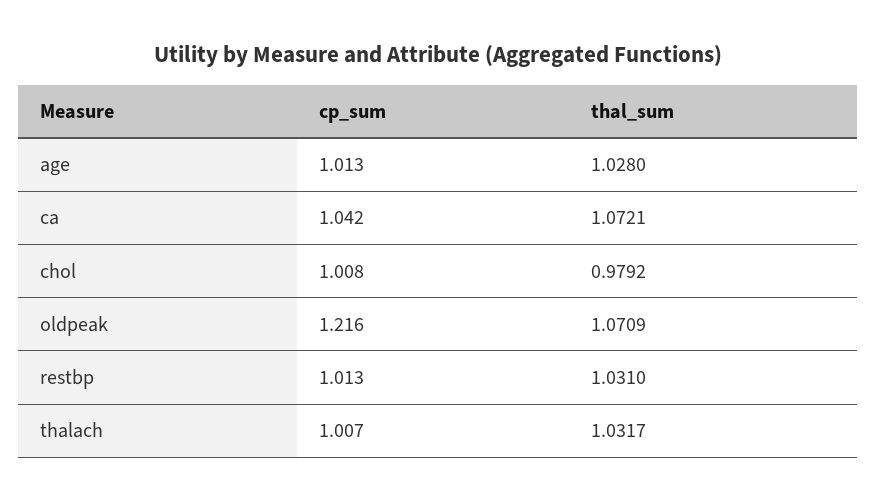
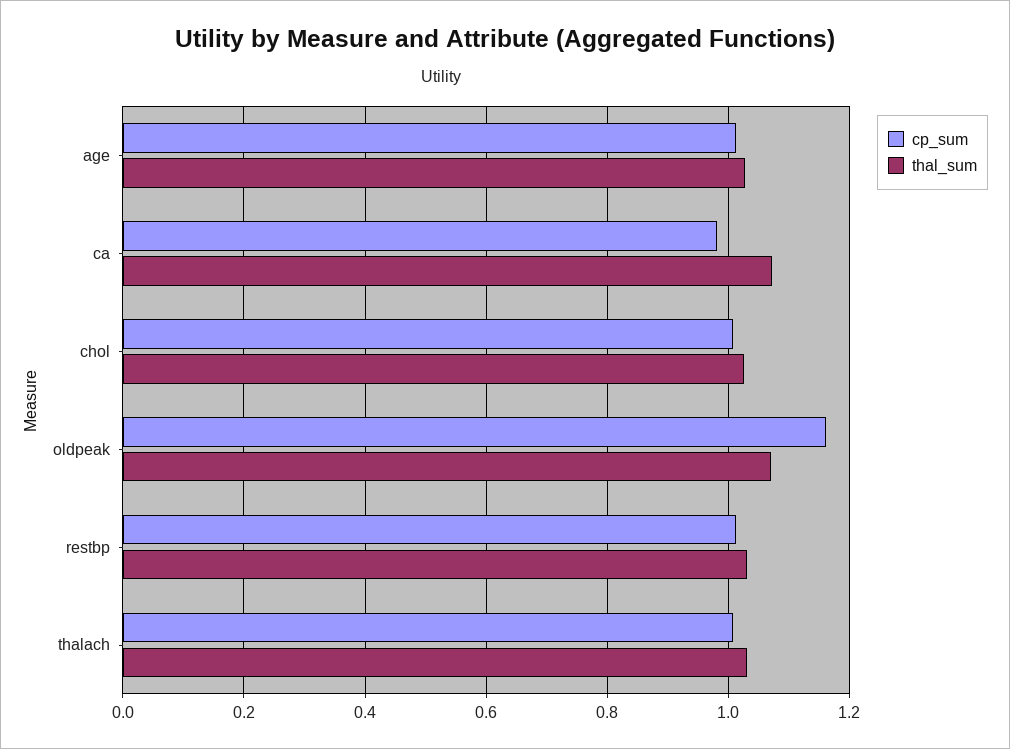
cp_sum, ca: 1.042 -> 0.98
thal_sum, chol: 0.9792 -> 1.02
cp_sum, oldpeak: 1.216 -> 1.16

